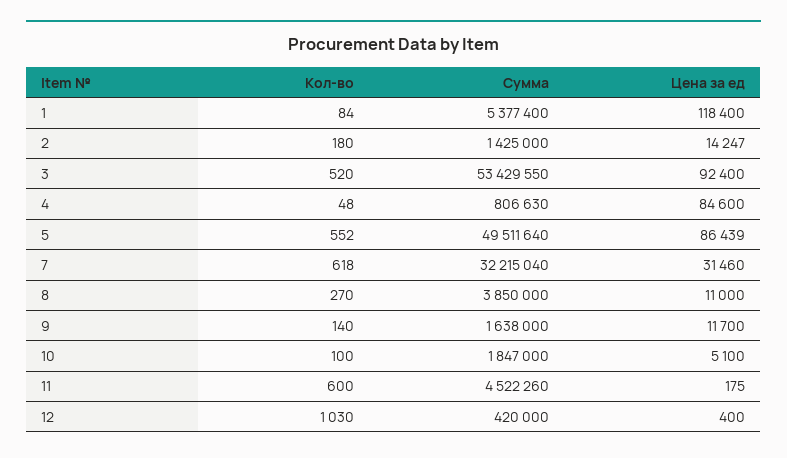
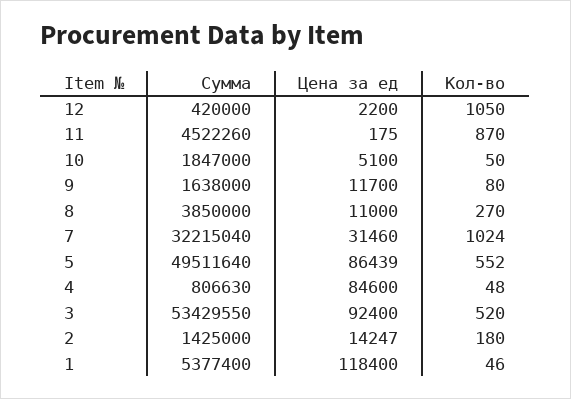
Кол-во, 1: 84 -> 46
Кол-во, 7: 618 -> 1024
Кол-во, 9: 140 -> 80
Кол-во, 10: 100 -> 50
Кол-во, 11: 600 -> 870
Кол-во, 12: 1030 -> 1050
Цена за ед, 12: 400 -> 2200

